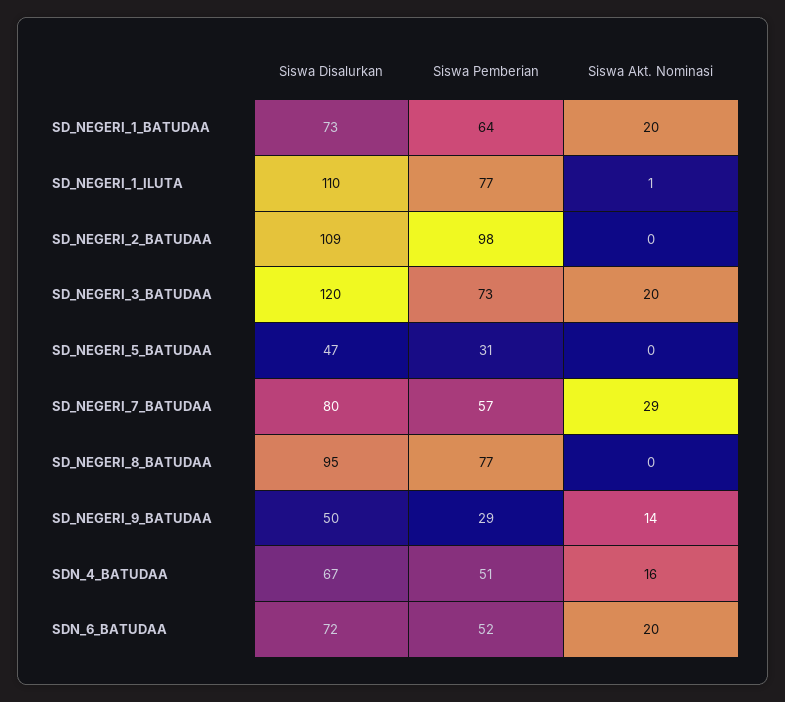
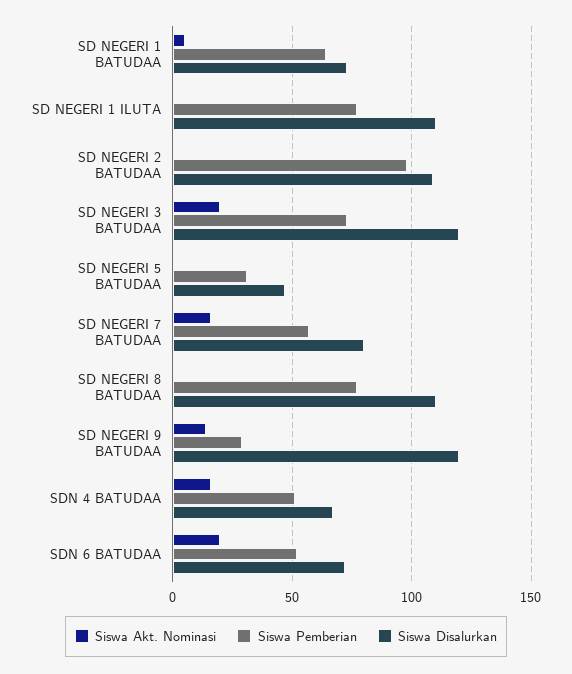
Siswa Akt. Nominasi, SD_NEGERI_1_BATUDAA: 20 -> 5
Siswa Akt. Nominasi, SD_NEGERI_7_BATUDAA: 29 -> 15
Siswa Disalurkan, SD_NEGERI_8_BATUDAA: 95 -> 110
Siswa Disalurkan, SD_NEGERI_9_BATUDAA: 50 -> 120

